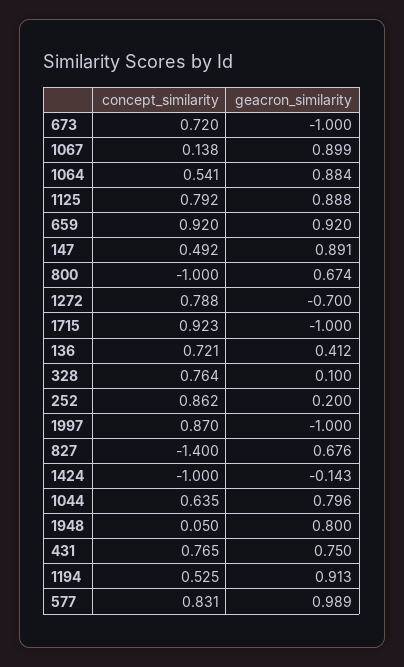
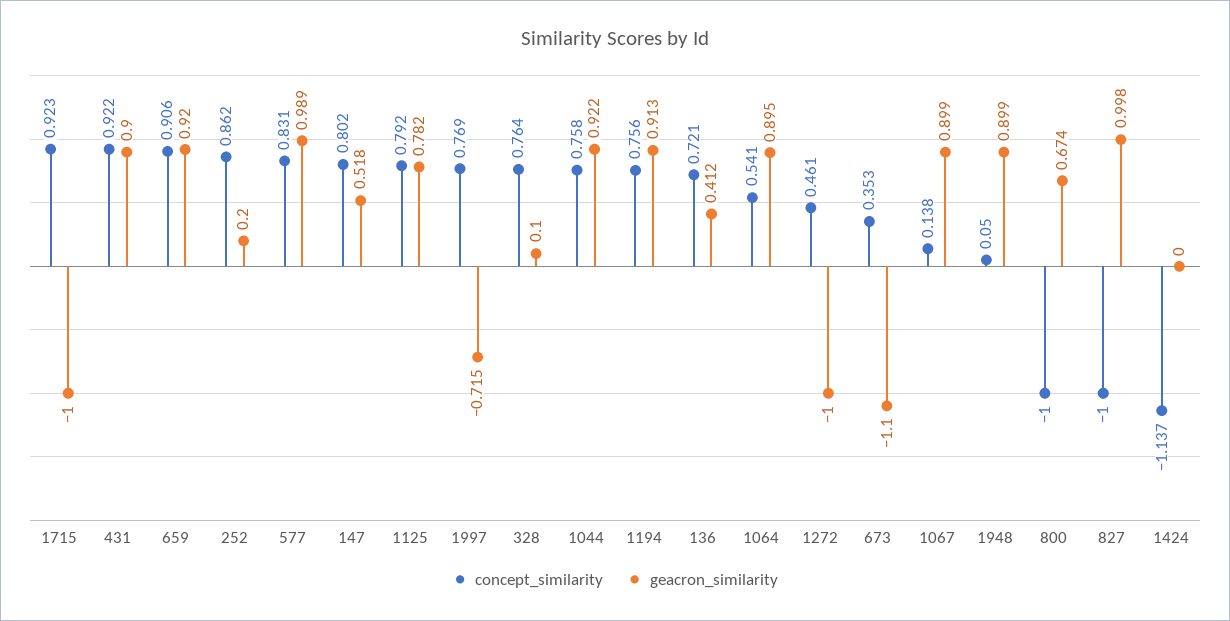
concept_similarity, 673: 0.72 -> 0.353
geacron_similarity, 673: -1 -> -1.1
geacron_similarity, 1064: 0.884 -> 0.895
geacron_similarity, 1125: 0.888 -> 0.782
concept_similarity, 659: 0.92 -> 0.906
concept_similarity, 147: 0.492 -> 0.802
geacron_similarity, 147: 0.891 -> 0.518
concept_similarity, 1272: 0.788 -> 0.461
geacron_similarity, 1272: -0.7 -> -1
concept_similarity, 1997: 0.87 -> 0.769
geacron_similarity, 1997: -1 -> -0.715
concept_similarity, 827: -1.4 -> -1
geacron_similarity, 827: 0.676 -> 0.998
concept_similarity, 1424: -1 -> -1.137
geacron_similarity, 1424: -0.143 -> 0
concept_similarity, 1044: 0.635 -> 0.758
geacron_similarity, 1044: 0.796 -> 0.922
geacron_similarity, 1948: 0.8 -> 0.899
concept_similarity, 431: 0.765 -> 0.922
geacron_similarity, 431: 0.75 -> 0.9
concept_similarity, 1194: 0.525 -> 0.756

